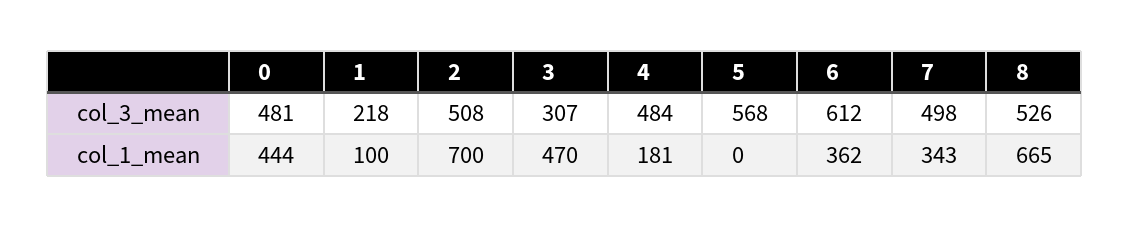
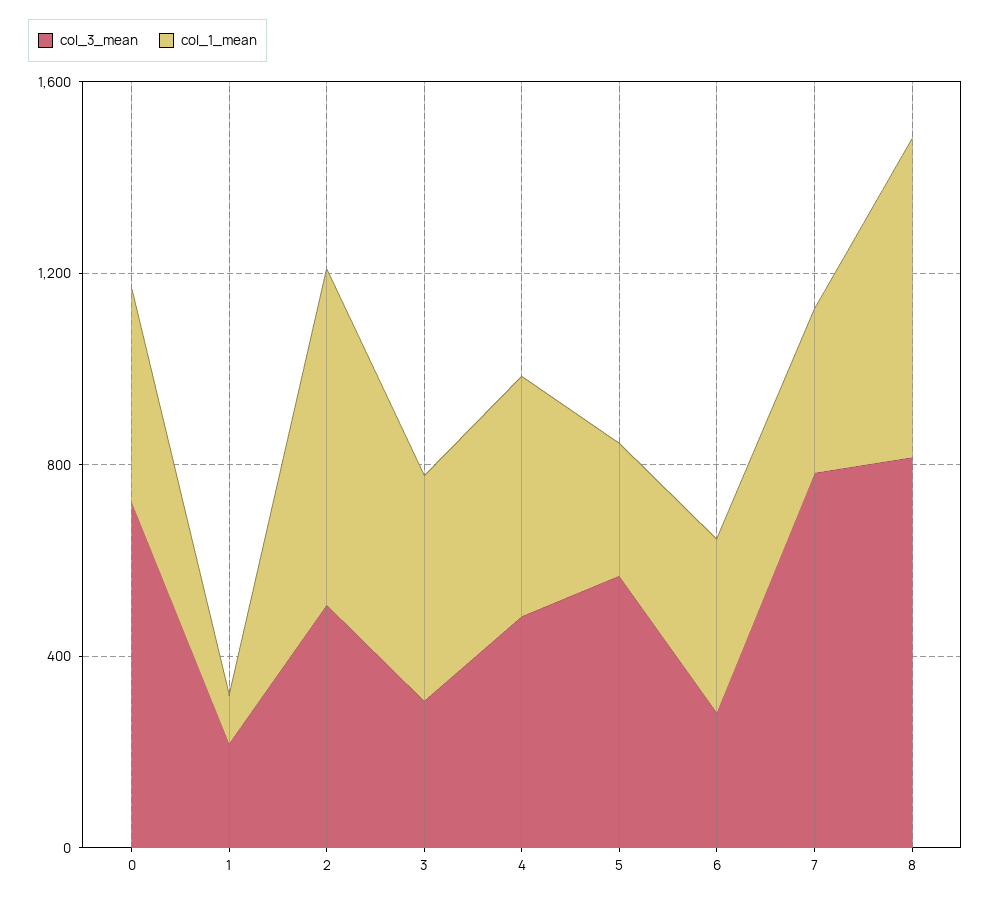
col_3_mean, 0: 481 -> 700
col_3_mean, 6: 612 -> 300
col_3_mean, 7: 498 -> 800
col_3_mean, 8: 526 -> 800
col_1_mean, 4: 181 -> 500
col_1_mean, 5: 0 -> 300

